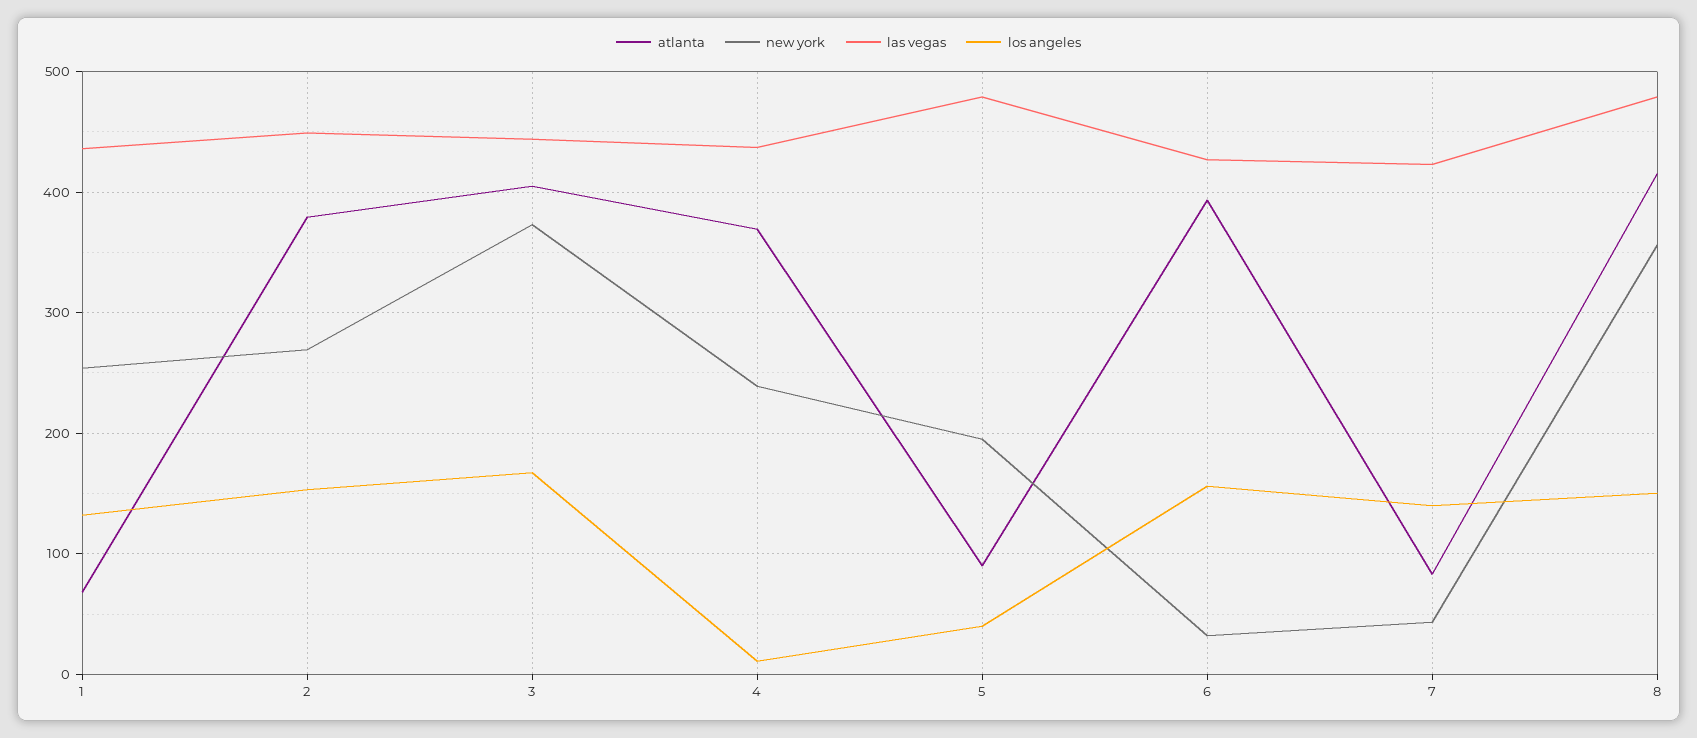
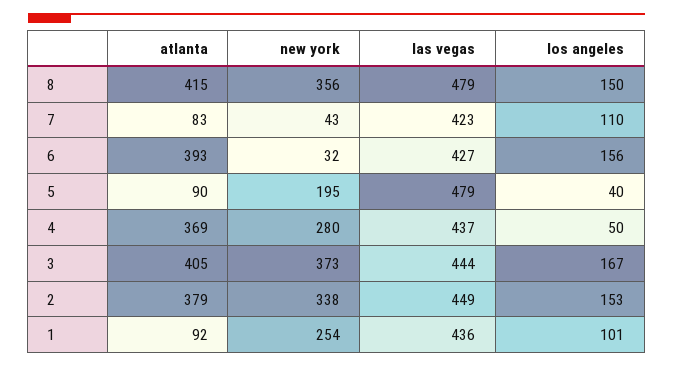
atlanta, 1: 70 -> 92
los angeles, 1: 130 -> 101
new york, 2: 270 -> 338
new york, 4: 240 -> 280
los angeles, 4: 10 -> 50
los angeles, 7: 140 -> 110

